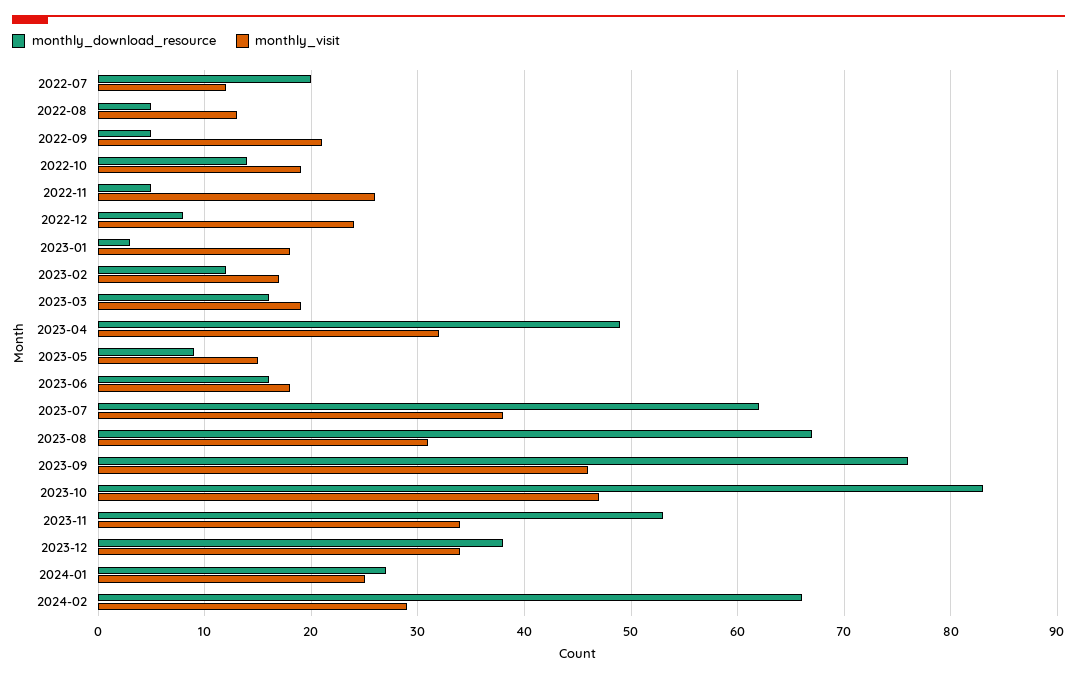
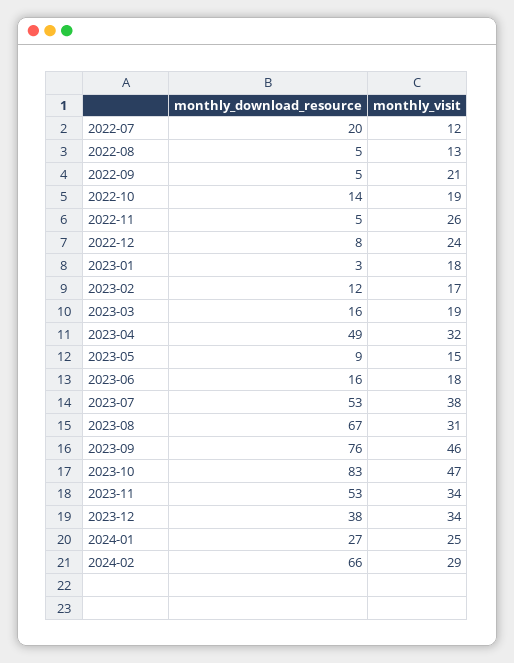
monthly_download_resource, 2023-07: 62 -> 53

